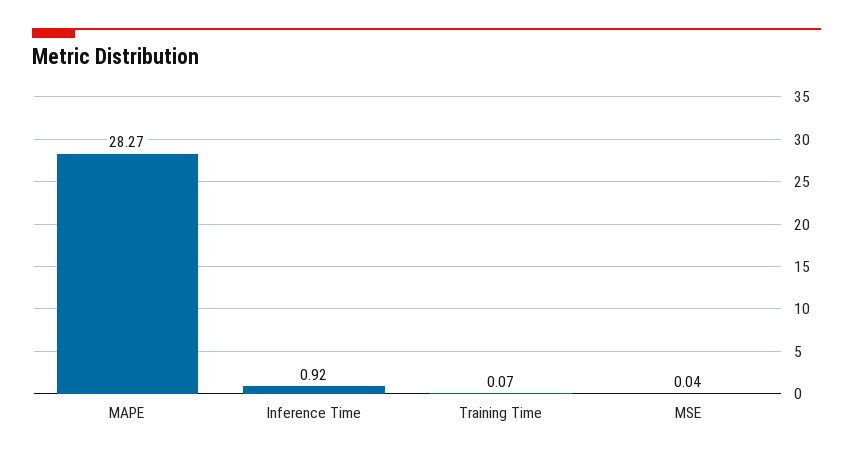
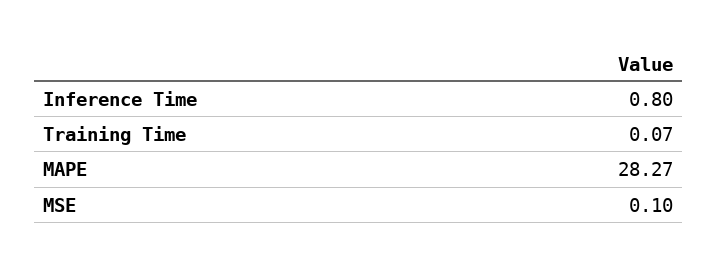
Inference Time: 0.92 -> 0.8
MSE: 0.04 -> 0.1

